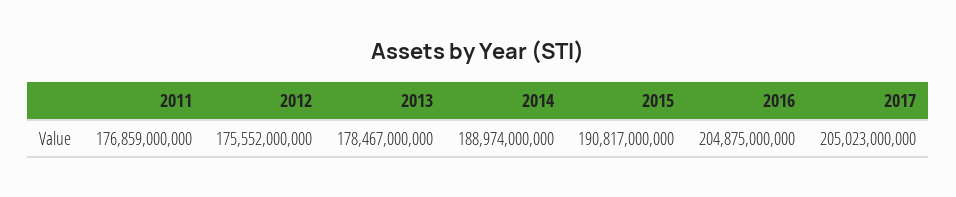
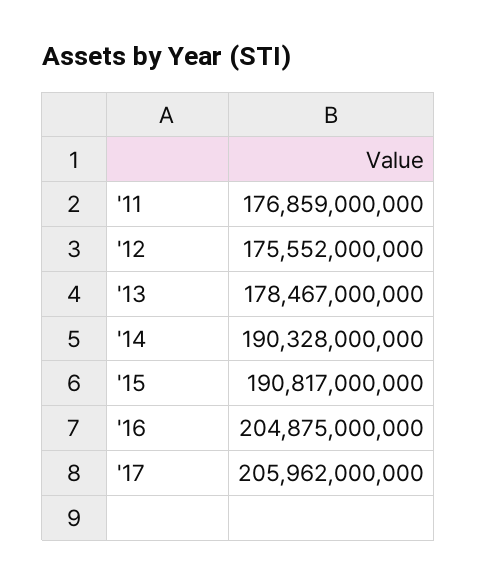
2014: 188974000000 -> 190328000000
2017: 205023000000 -> 205962000000

